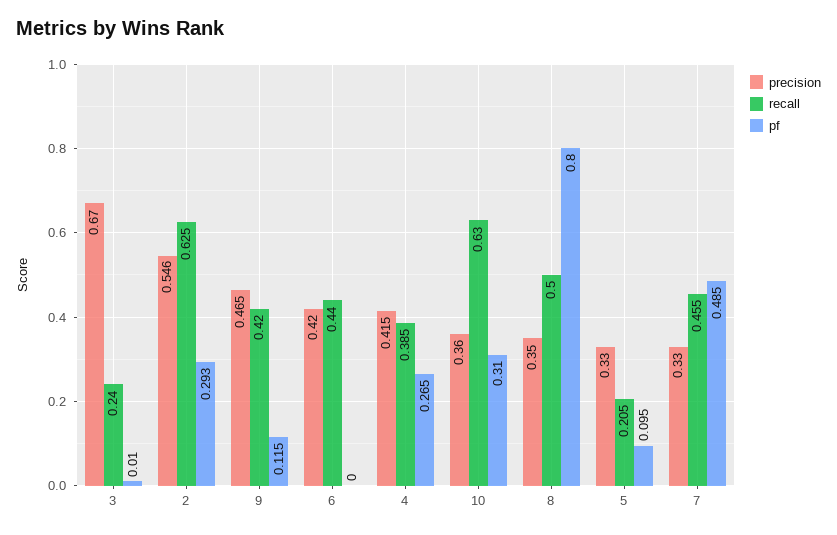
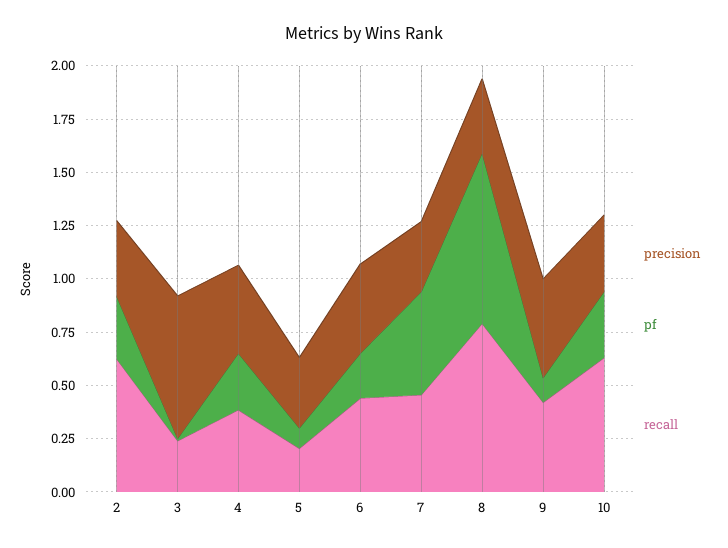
precision, 2: 0.546 -> 0.35
pf, 6: 0 -> 0.2
recall, 8: 0.5 -> 0.8

